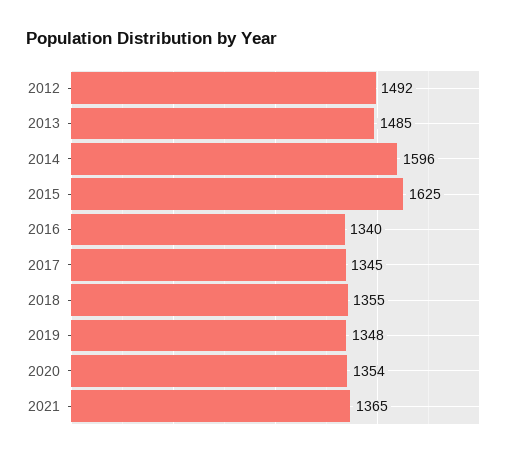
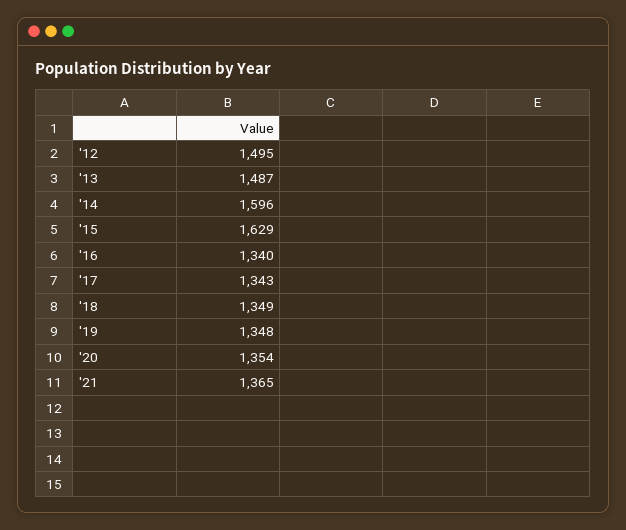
2012: 1492 -> 1495
2013: 1485 -> 1487
2015: 1625 -> 1629
2017: 1345 -> 1343
2018: 1355 -> 1349

